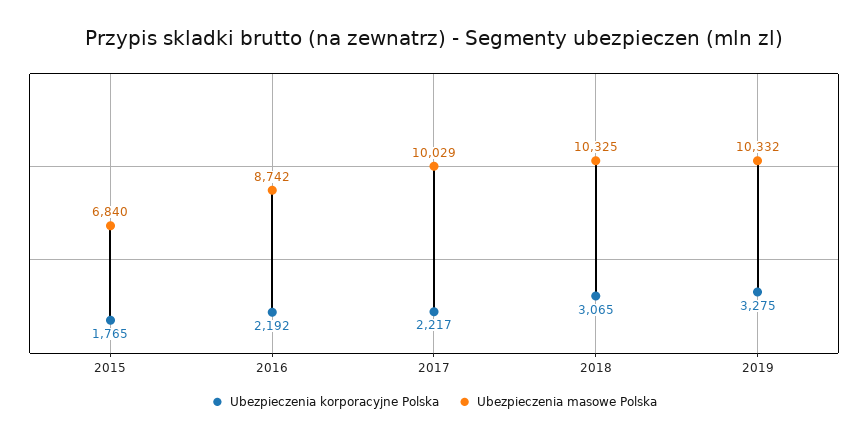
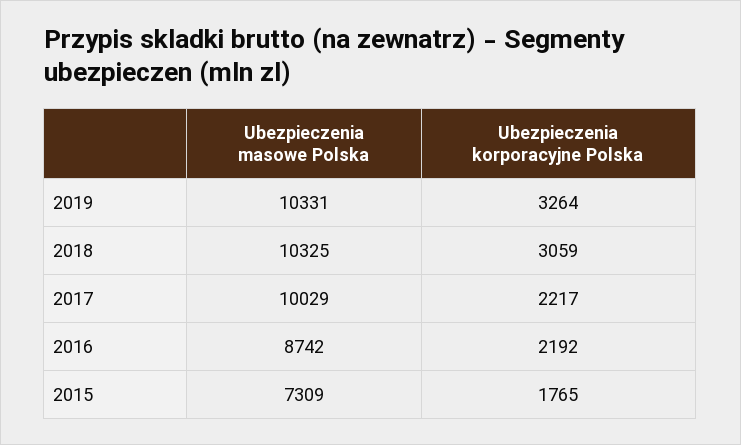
Ubezpieczenia masowe Polska, 2015: 6840 -> 7309
Ubezpieczenia korporacyjne Polska, 2018: 3065 -> 3059
Ubezpieczenia korporacyjne Polska, 2019: 3275 -> 3264
Ubezpieczenia masowe Polska, 2019: 10332 -> 10331

